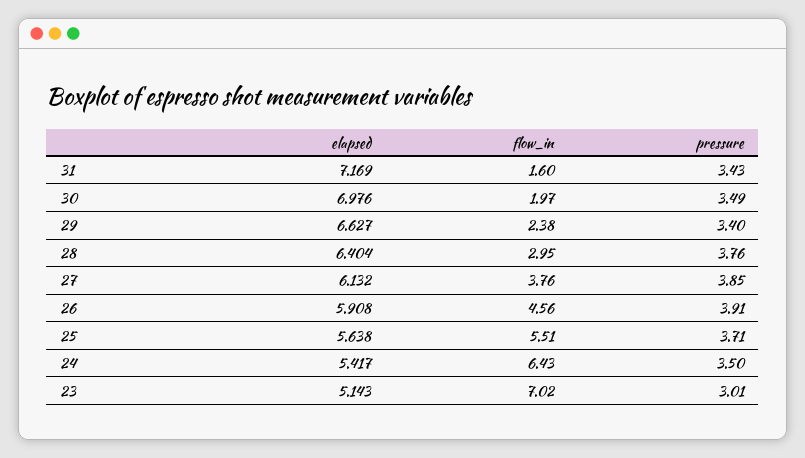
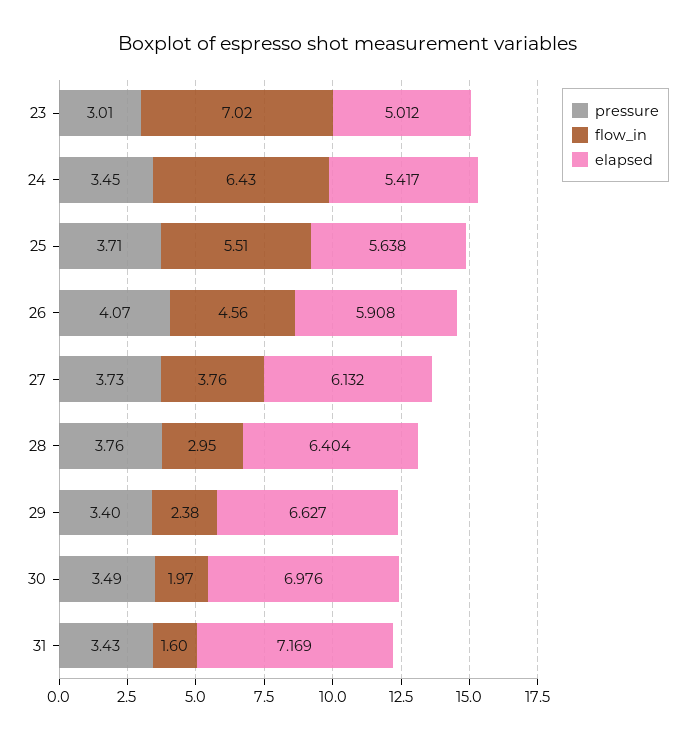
pressure, 27: 3.85 -> 3.73
pressure, 26: 3.91 -> 4.07
pressure, 24: 3.5 -> 3.45
elapsed, 23: 5.143 -> 5.012

